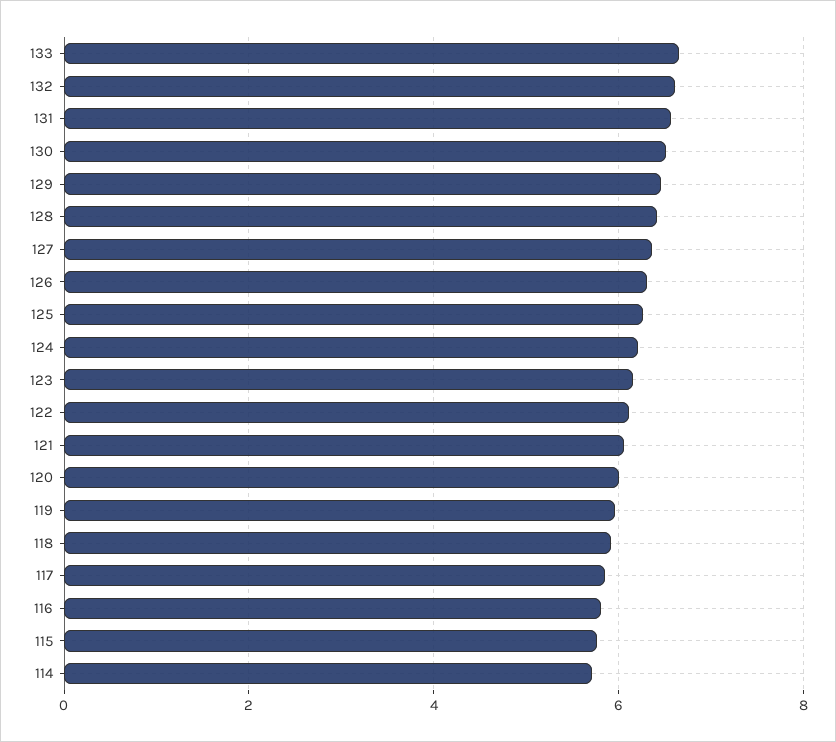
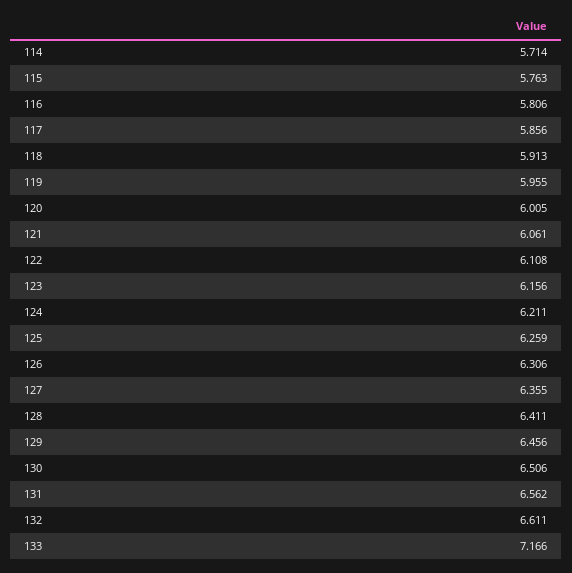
133: 6.6 -> 7.166

